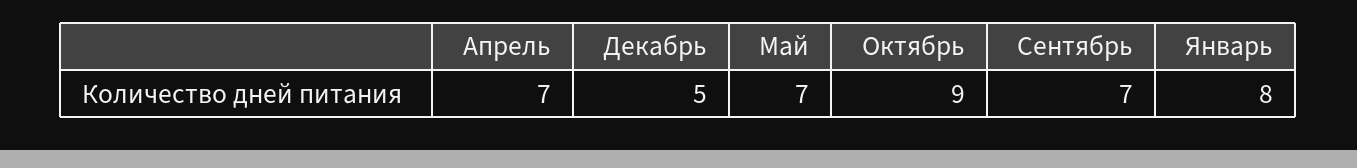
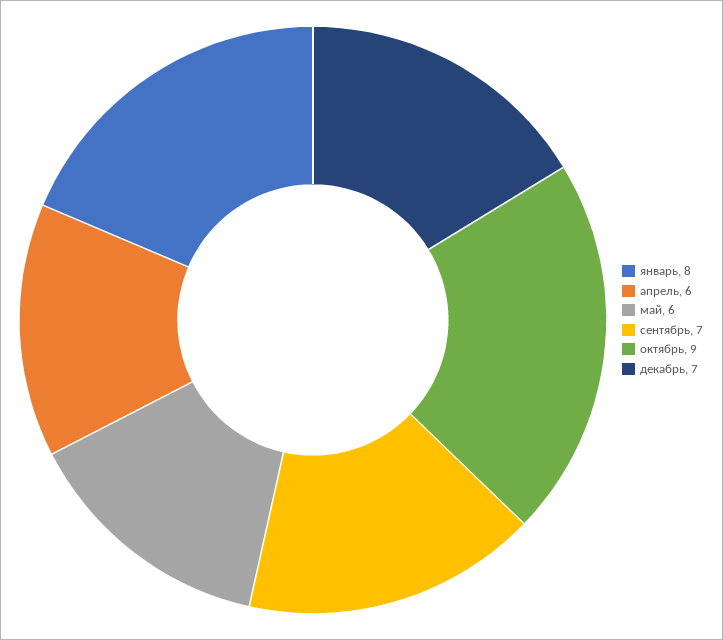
Апрель: 7 -> 6
Декабрь: 5 -> 7
Май: 7 -> 6

